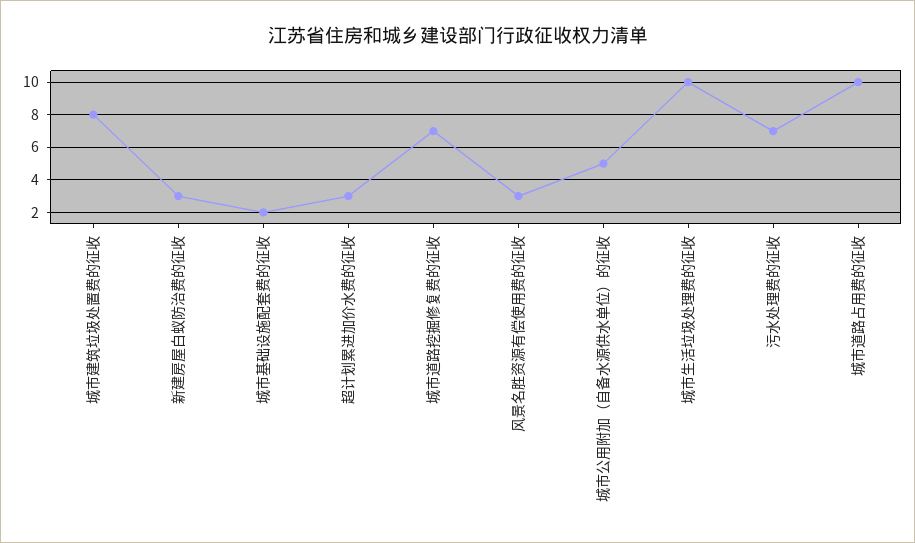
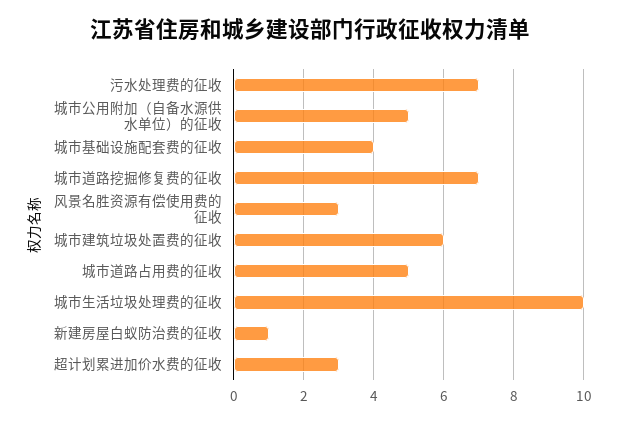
城市建筑垃圾处置费的征收: 8 -> 6
新建房屋白蚁防治费的征收: 3 -> 1
城市基础设施配套费的征收: 2 -> 4
城市道路占用费的征收: 10 -> 5

